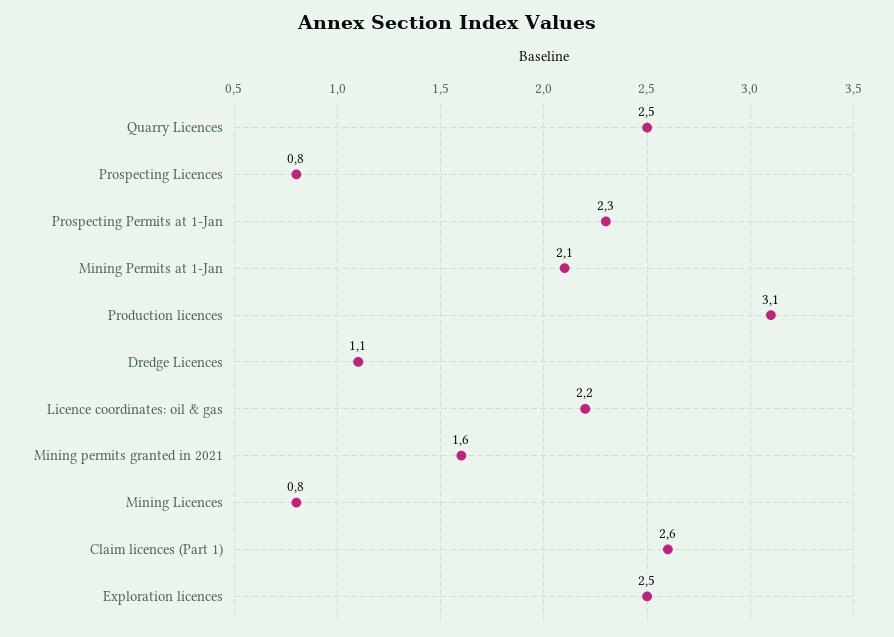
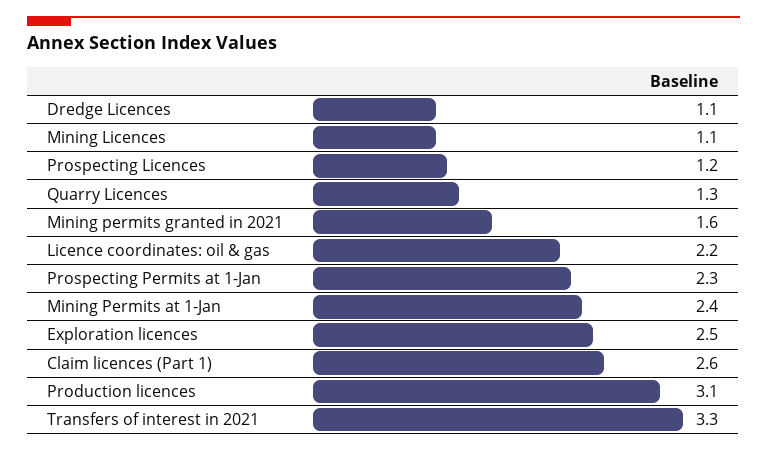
Quarry Licences: 2.5 -> 1.3
Prospecting Licences: 0.8 -> 1.2
Mining Permits at 1-Jan: 2.1 -> 2.4
Mining Licences: 0.8 -> 1.1
Transfers of interest in 2021: none -> 3.3

